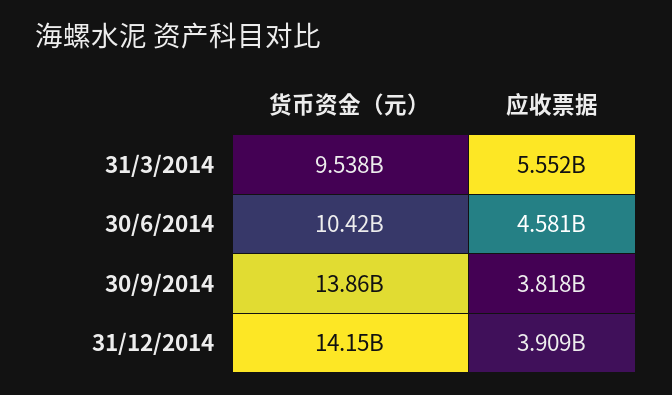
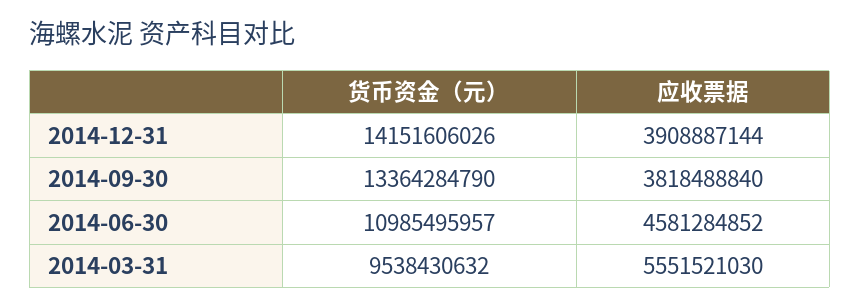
货币资金（元）, 30/6/2014: 10420000000 -> 10985495957
货币资金（元）, 30/9/2014: 13860000000 -> 13364284790

